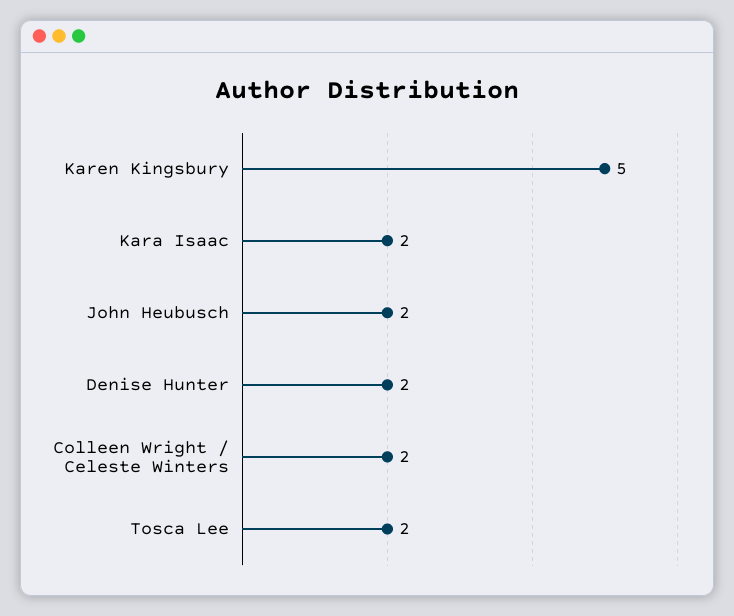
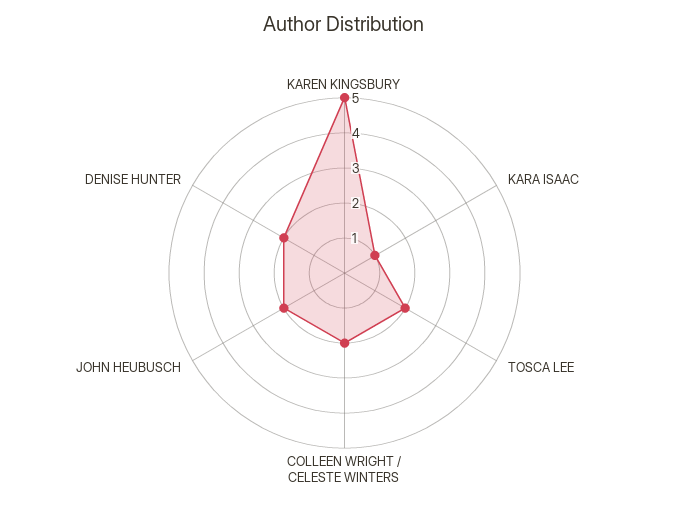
Kara Isaac: 2 -> 1

